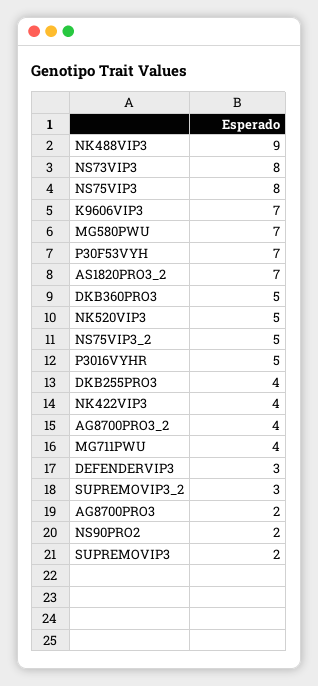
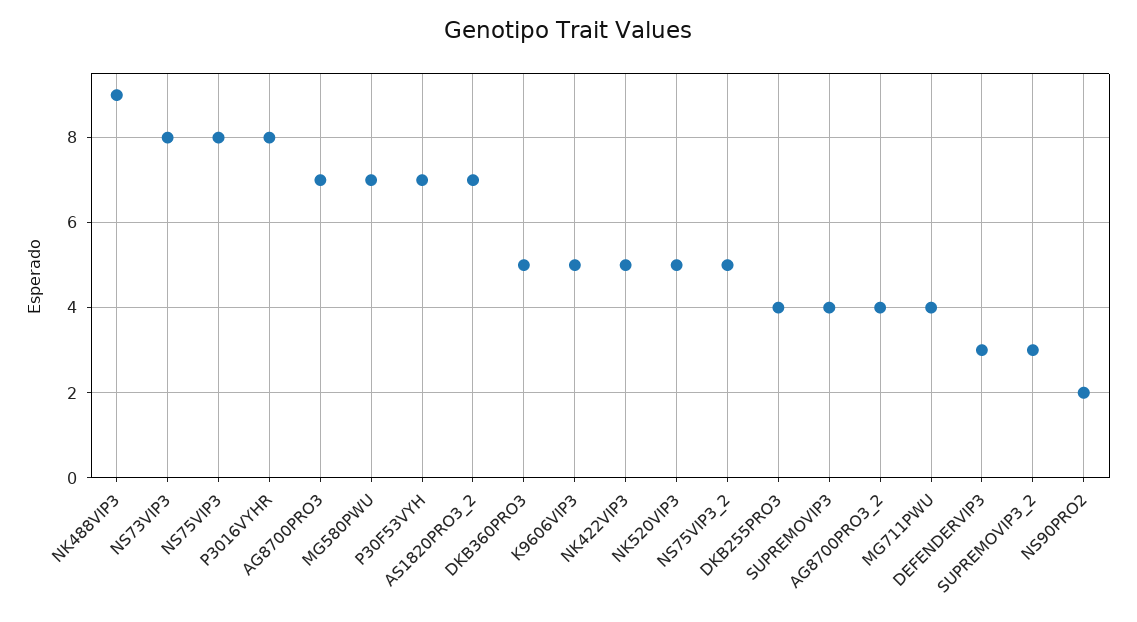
K9606VIP3: 7 -> 5
P3016VYHR: 5 -> 8
NK422VIP3: 4 -> 5
AG8700PRO3: 2 -> 7
SUPREMOVIP3: 2 -> 4

